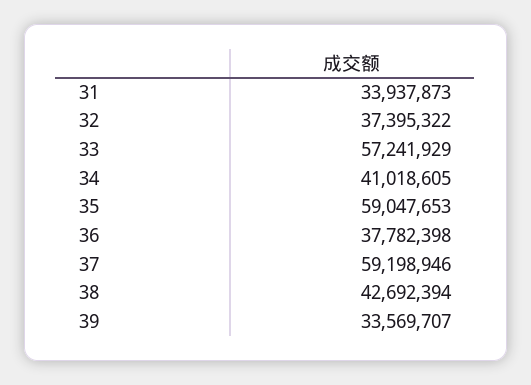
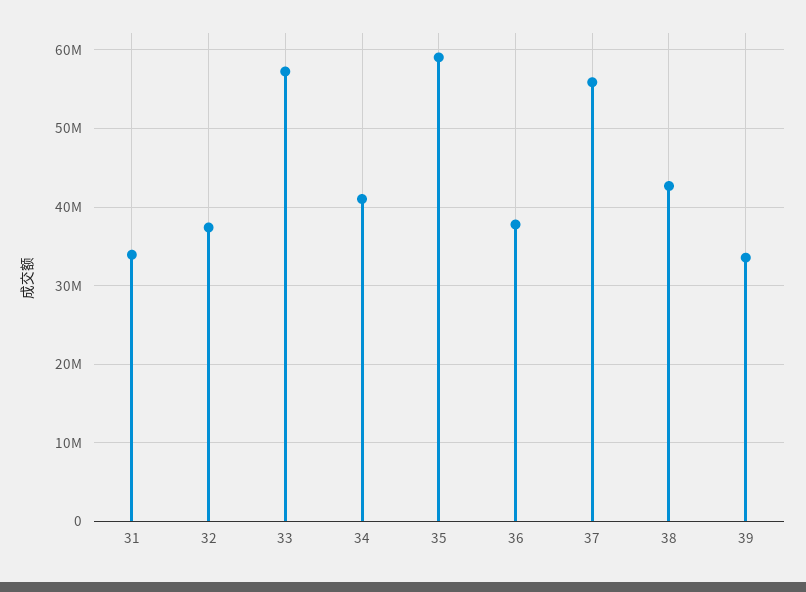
37: 59198946 -> 56000000

